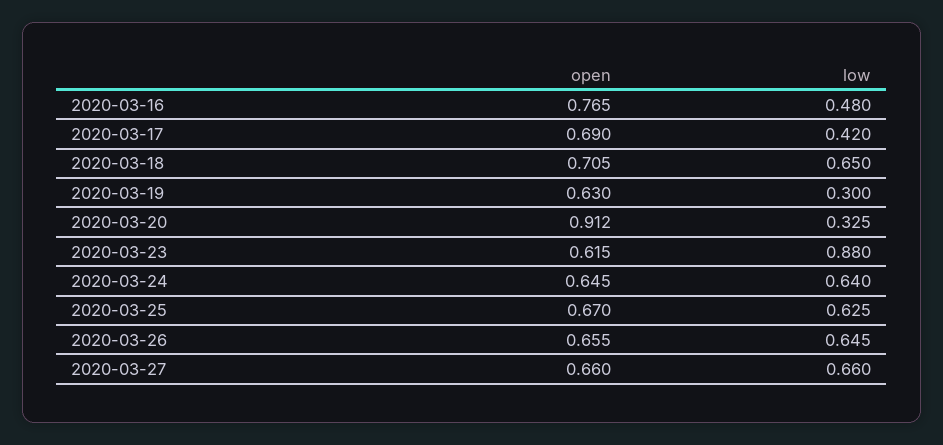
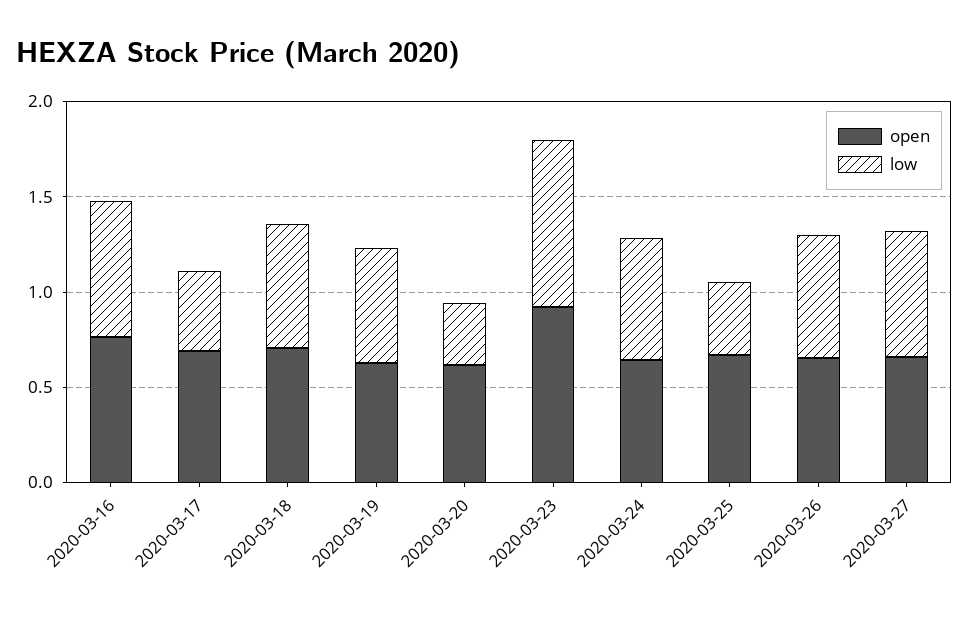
low, 2020-03-16: 0.48 -> 0.7
low, 2020-03-19: 0.3 -> 0.6
open, 2020-03-20: 0.912 -> 0.6
open, 2020-03-23: 0.615 -> 0.9
low, 2020-03-25: 0.625 -> 0.4

